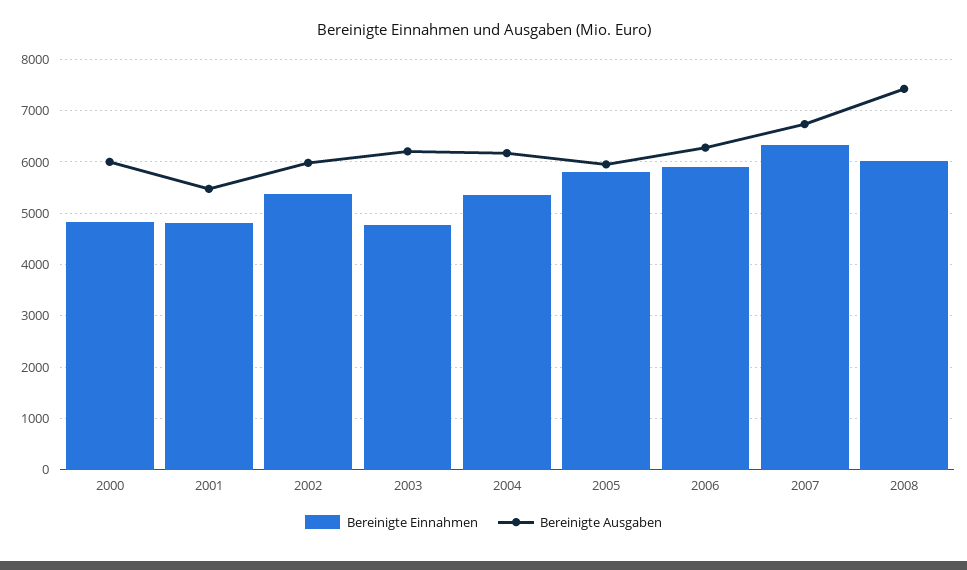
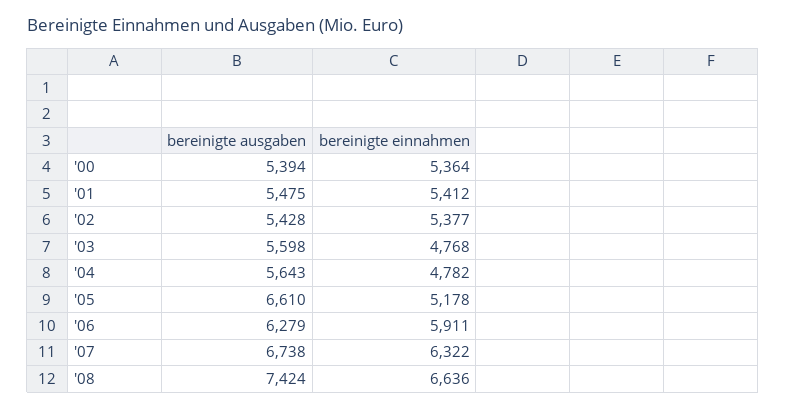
Bereinigte Einnahmen, 2000: 4800 -> 5364
Bereinigte Ausgaben, 2000: 6000 -> 5394
Bereinigte Einnahmen, 2001: 4800 -> 5412
Bereinigte Ausgaben, 2002: 6000 -> 5428
Bereinigte Ausgaben, 2003: 6200 -> 5598
Bereinigte Einnahmen, 2004: 5400 -> 4782
Bereinigte Ausgaben, 2004: 6200 -> 5643
Bereinigte Einnahmen, 2005: 5800 -> 5178
Bereinigte Ausgaben, 2005: 6000 -> 6610
Bereinigte Einnahmen, 2008: 6000 -> 6636

